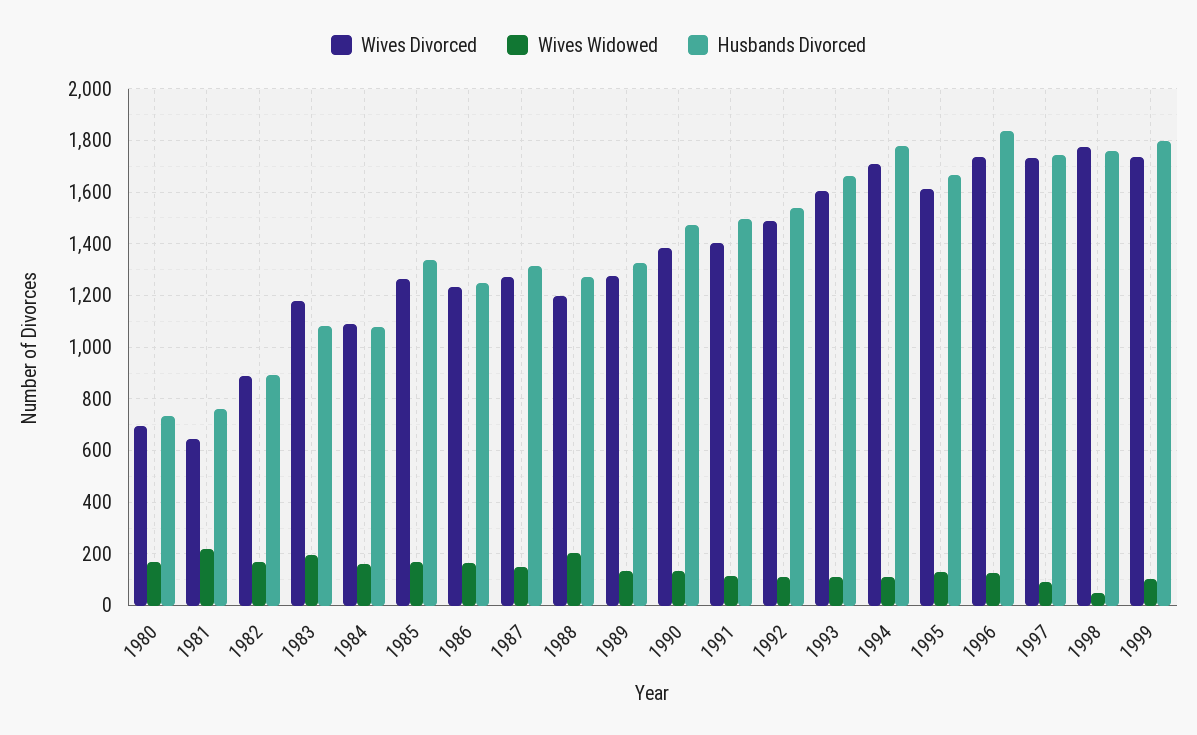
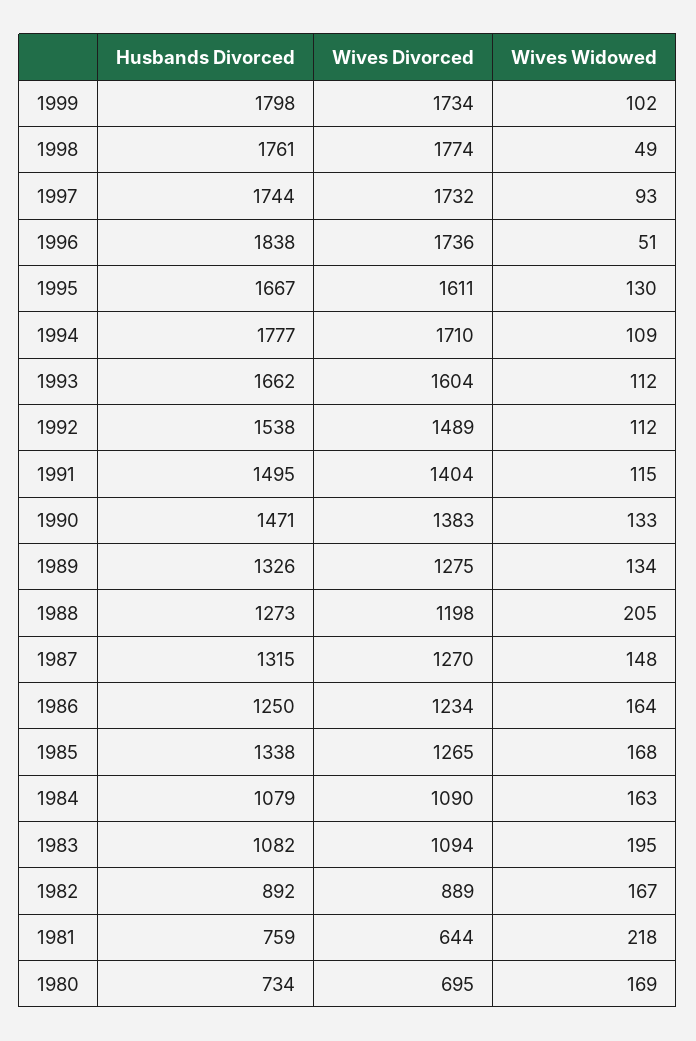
Wives Divorced, 1983: 1175 -> 1094
Wives Widowed, 1996: 125 -> 51

